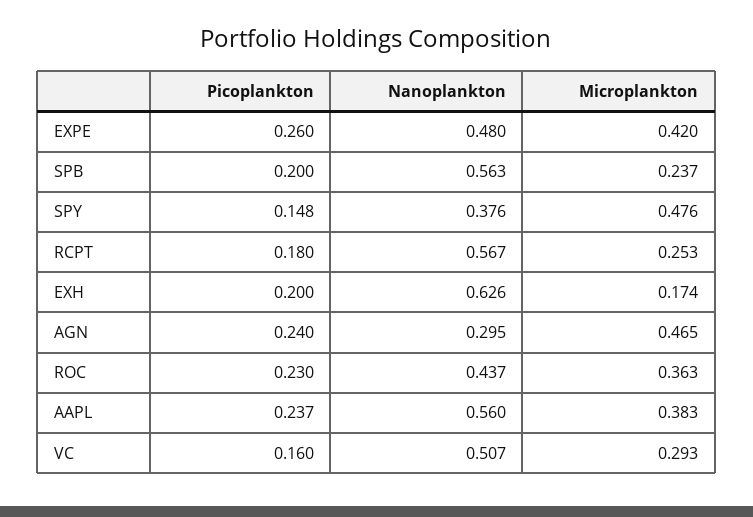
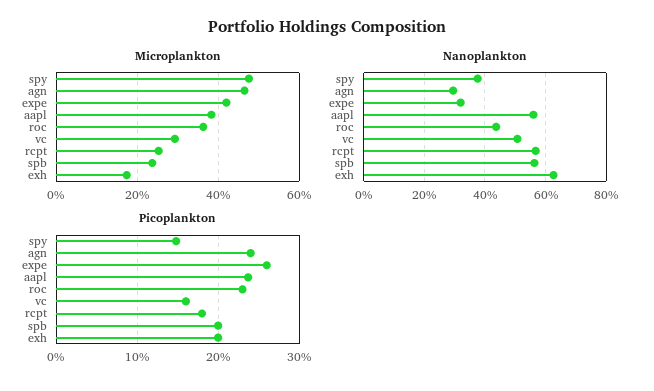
Nanoplankton, EXPE: 0.48 -> 0.32

